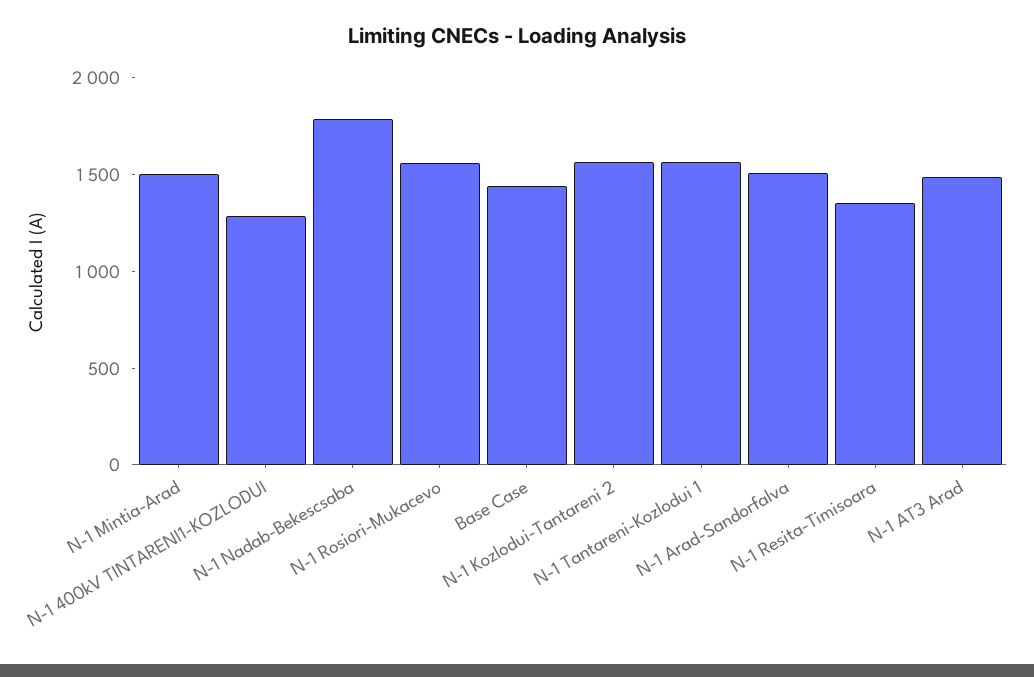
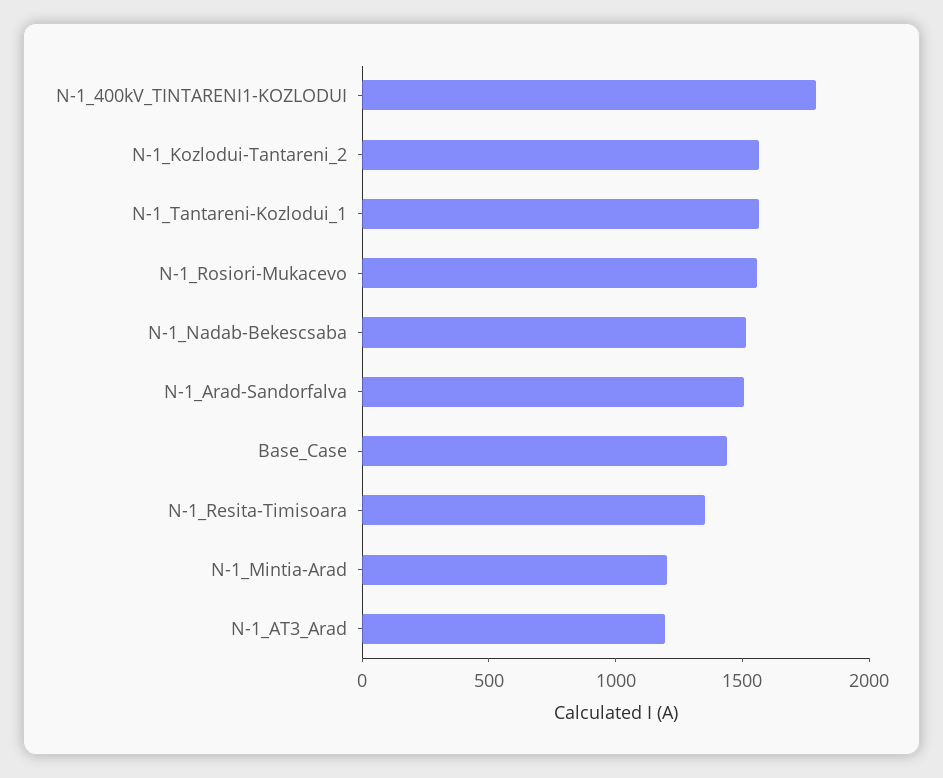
N-1 Mintia-Arad: 1500 -> 1200
N-1 400kV TINTARENI1-KOZLODUI: 1300 -> 1800
N-1 Nadab-Bekescsaba: 1800 -> 1500
N-1 AT3 Arad: 1500 -> 1200

